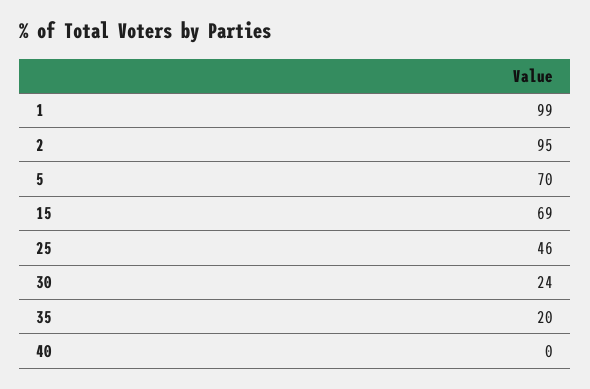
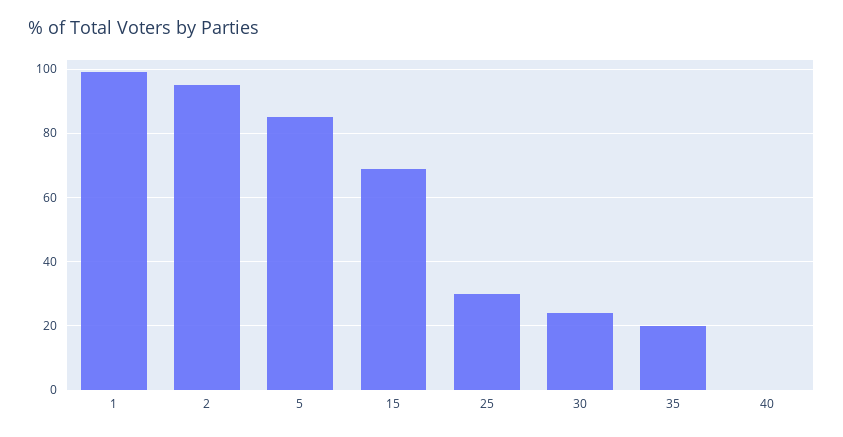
5: 70 -> 85
25: 46 -> 30

